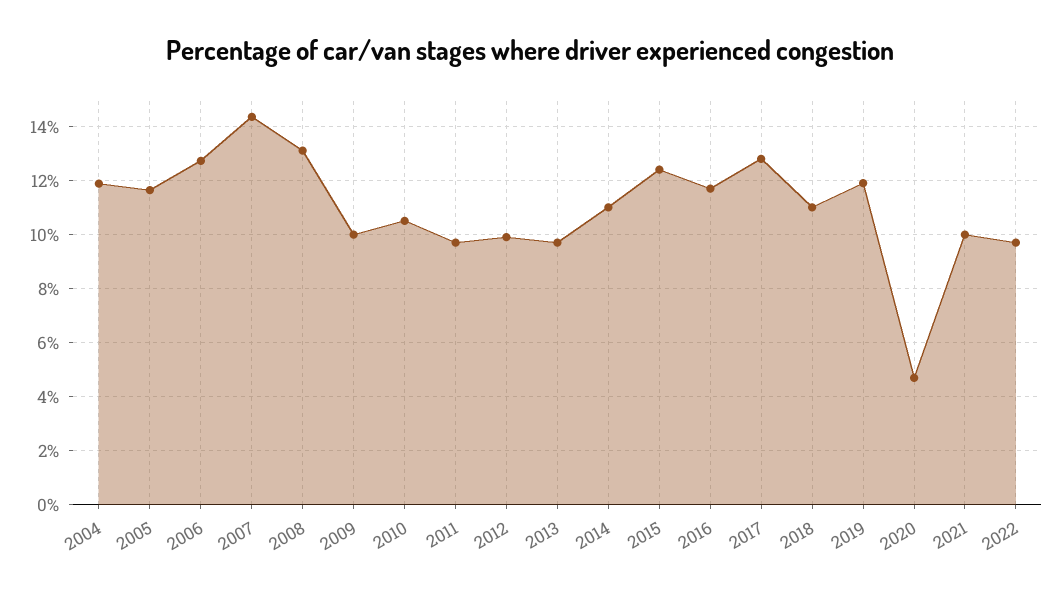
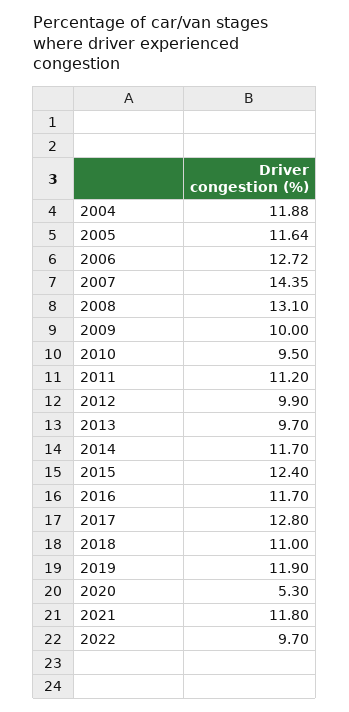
2010: 10.5 -> 9.5
2011: 9.75 -> 11.2
2014: 11 -> 11.7
2020: 4.75 -> 5.3
2021: 10 -> 11.8

